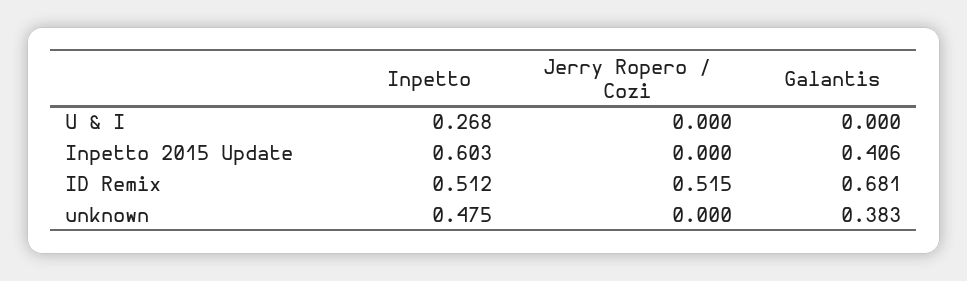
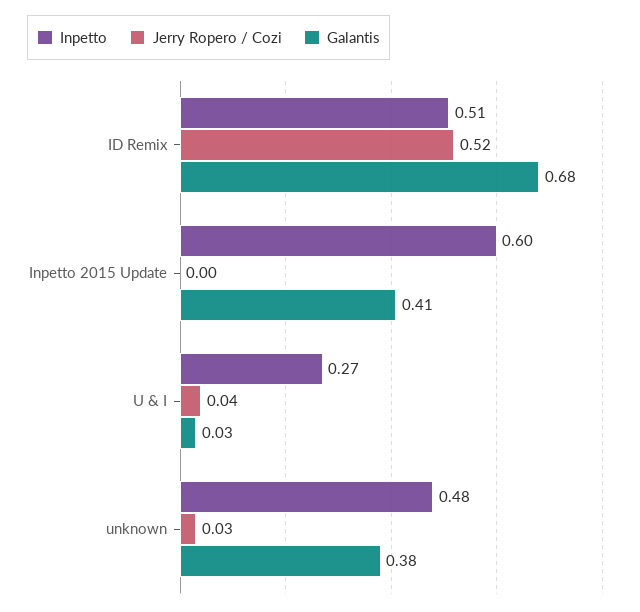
Jerry Ropero / Cozi, U & I: 0 -> 0.04
Galantis, U & I: 0 -> 0.03
Jerry Ropero / Cozi, unknown: 0 -> 0.03

